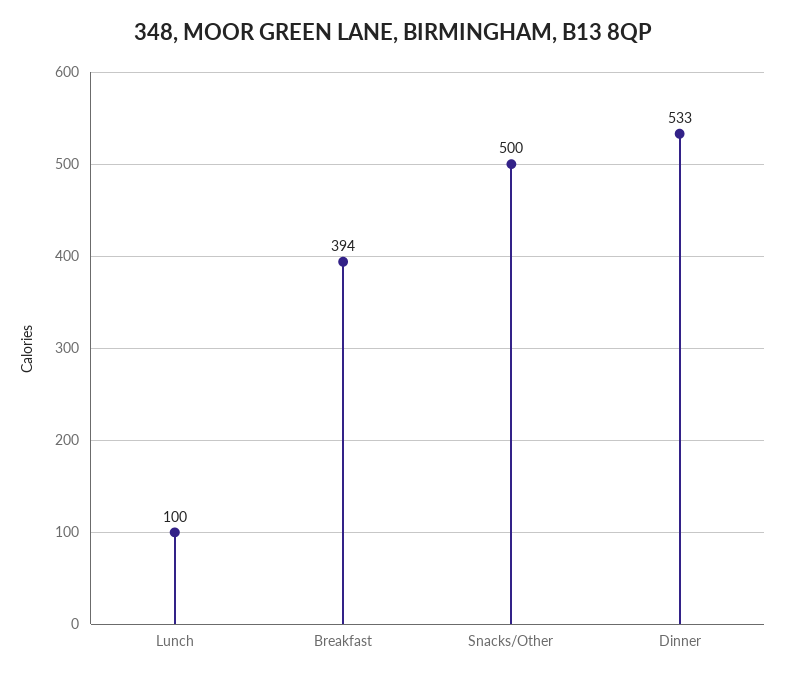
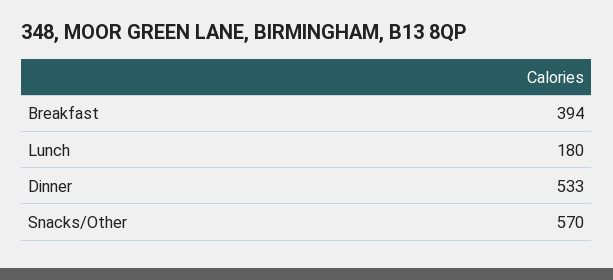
Lunch: 100 -> 180
Snacks/Other: 500 -> 570

